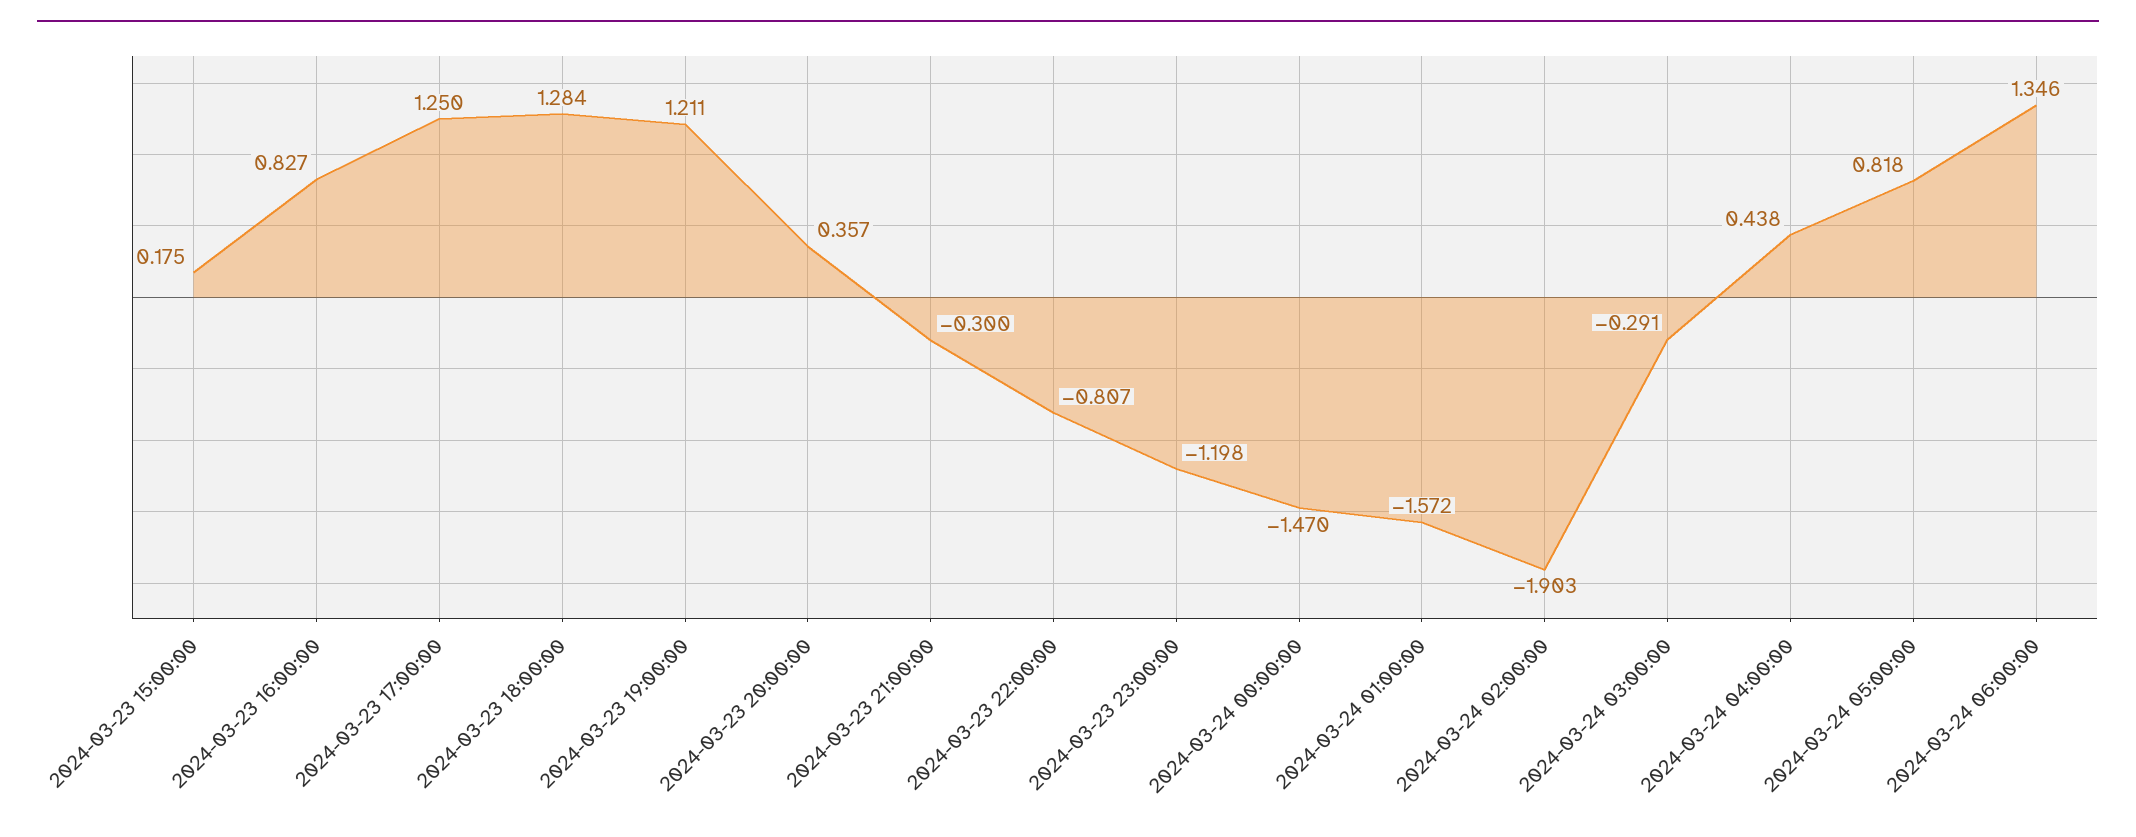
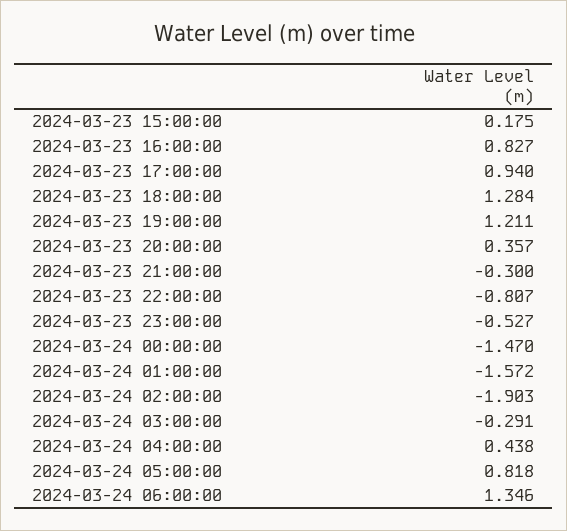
2024-03-23 17:00:00: 1.25 -> 0.94
2024-03-23 23:00:00: -1.198 -> -0.527

